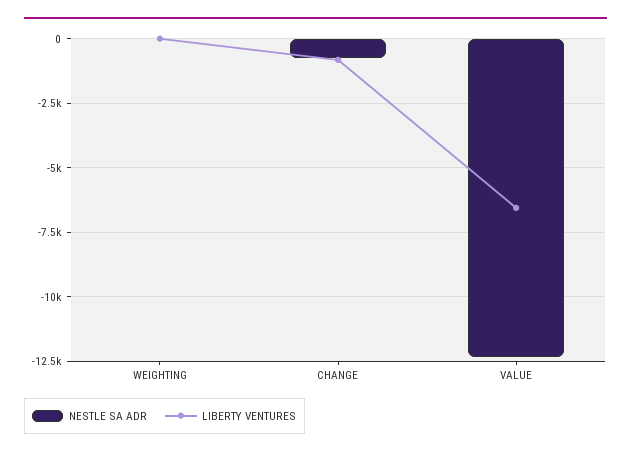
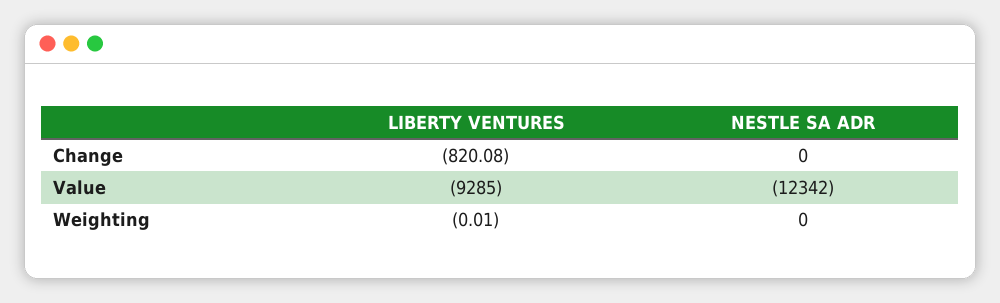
NESTLE SA ADR, CHANGE: -750 -> 0
LIBERTY VENTURES, VALUE: -6500 -> -9285

